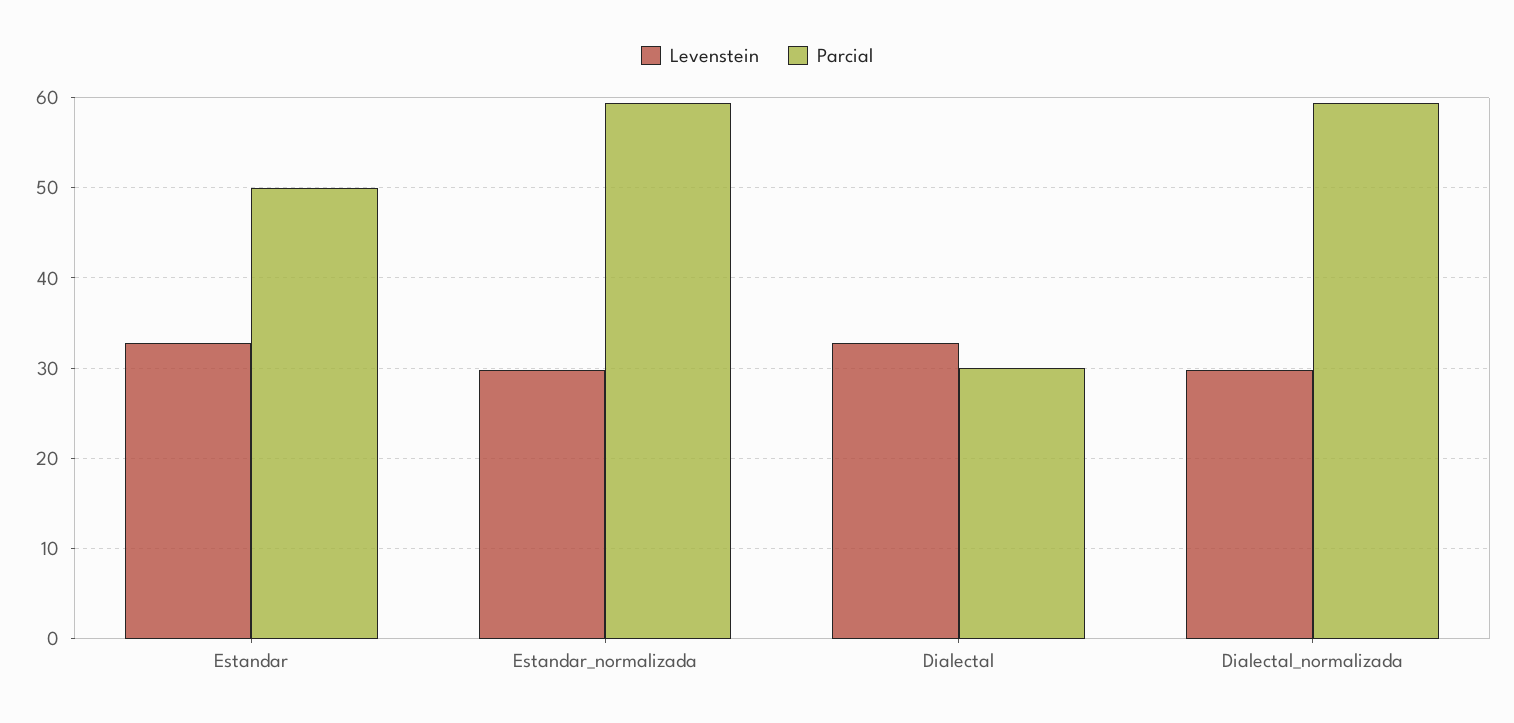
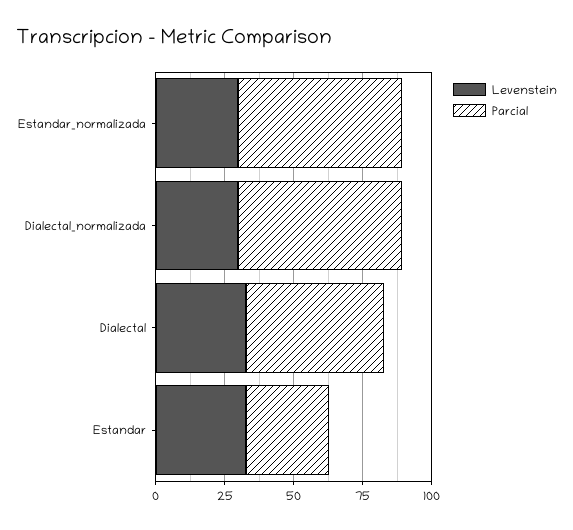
Parcial, Estandar: 50 -> 30
Parcial, Dialectal: 30 -> 50

